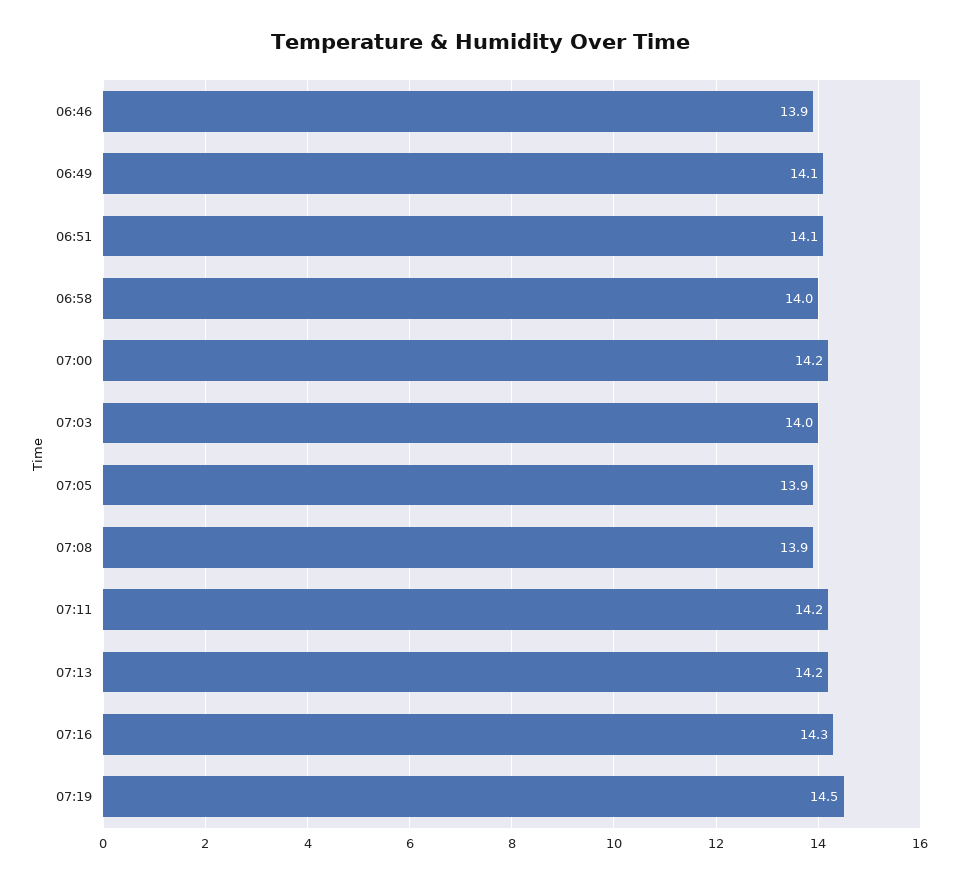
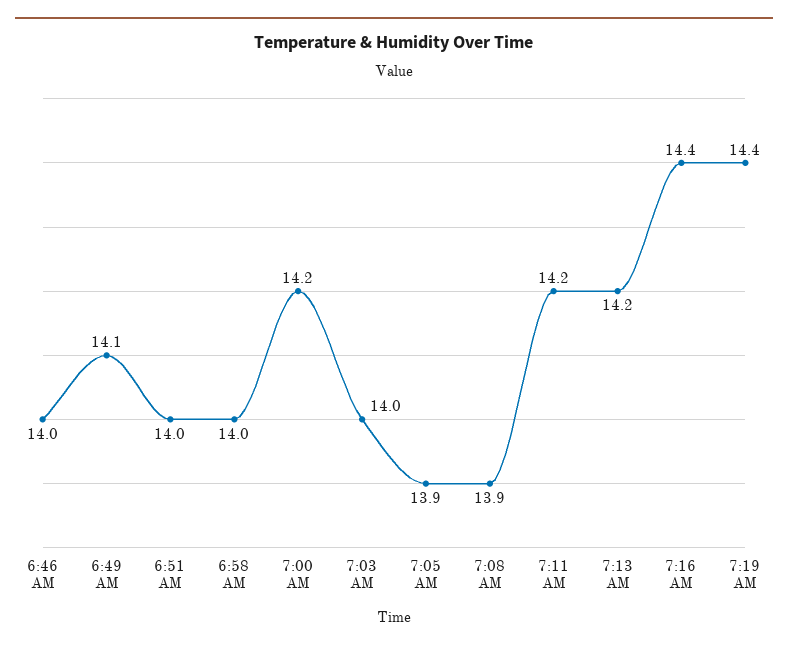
06:46: 13.9 -> 14
06:51: 14.1 -> 14
07:16: 14.3 -> 14.4
07:19: 14.5 -> 14.4

